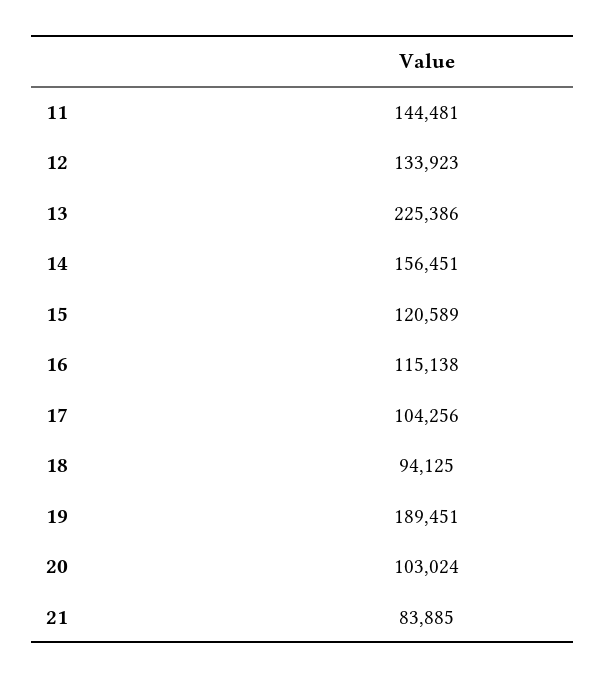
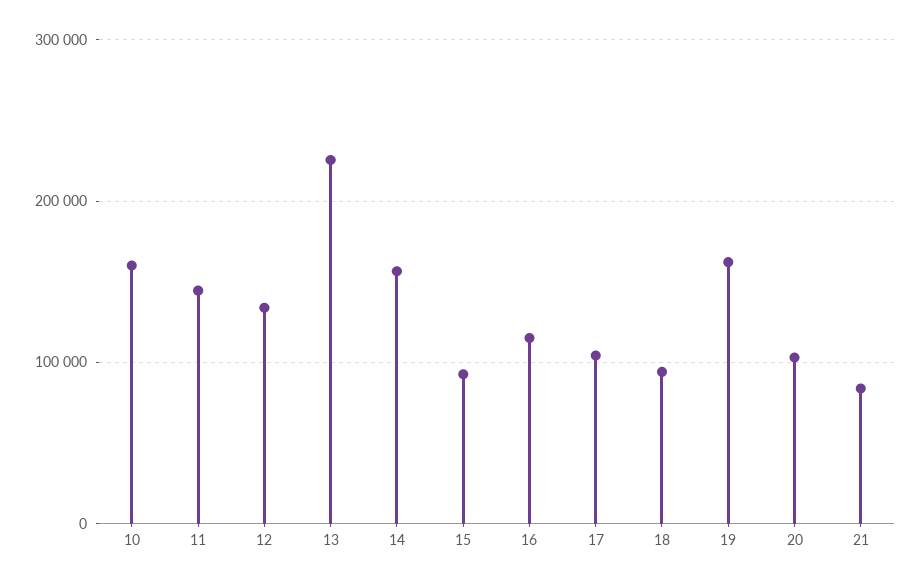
15: 120589 -> 90000
19: 189451 -> 160000
10: none -> 160000

